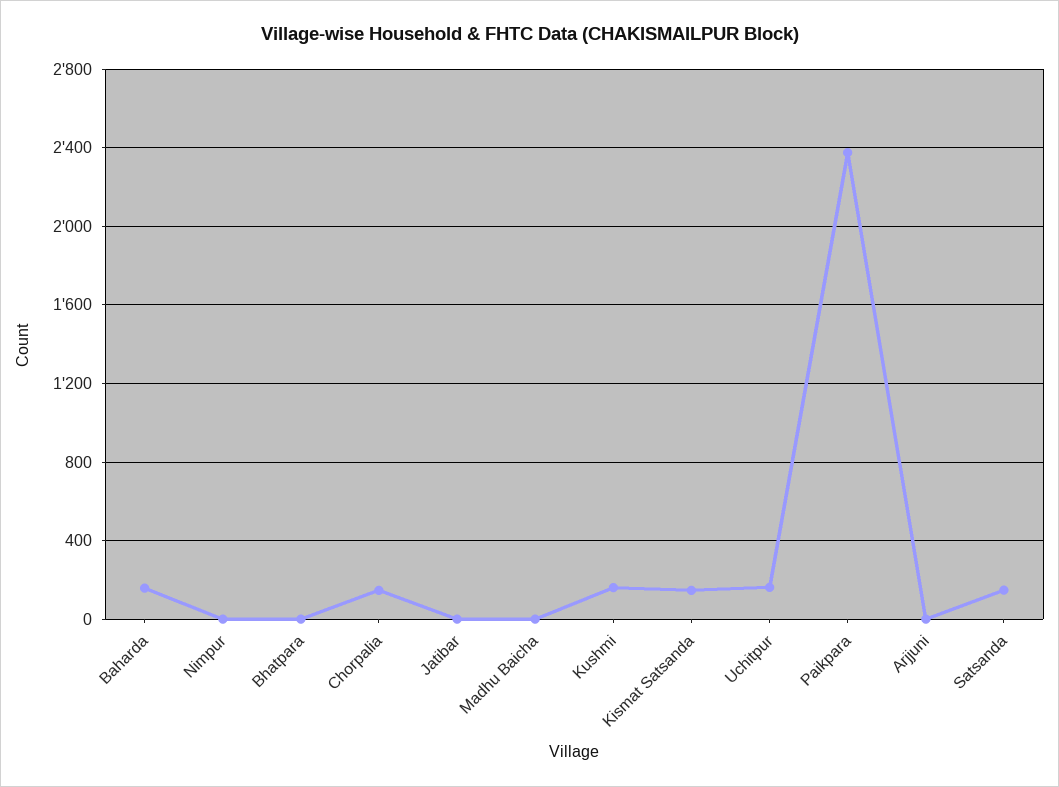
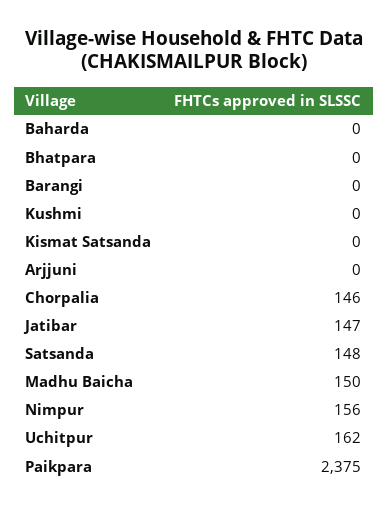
Baharda: 150 -> 0
Nimpur: 0 -> 156
Jatibar: 0 -> 147
Madhu Baicha: 0 -> 150
Kushmi: 150 -> 0
Kismat Satsanda: 150 -> 0
Barangi: none -> 0

